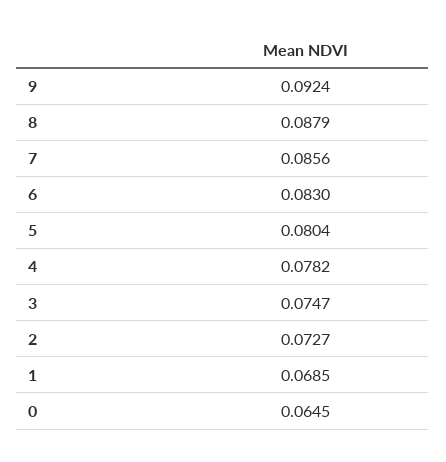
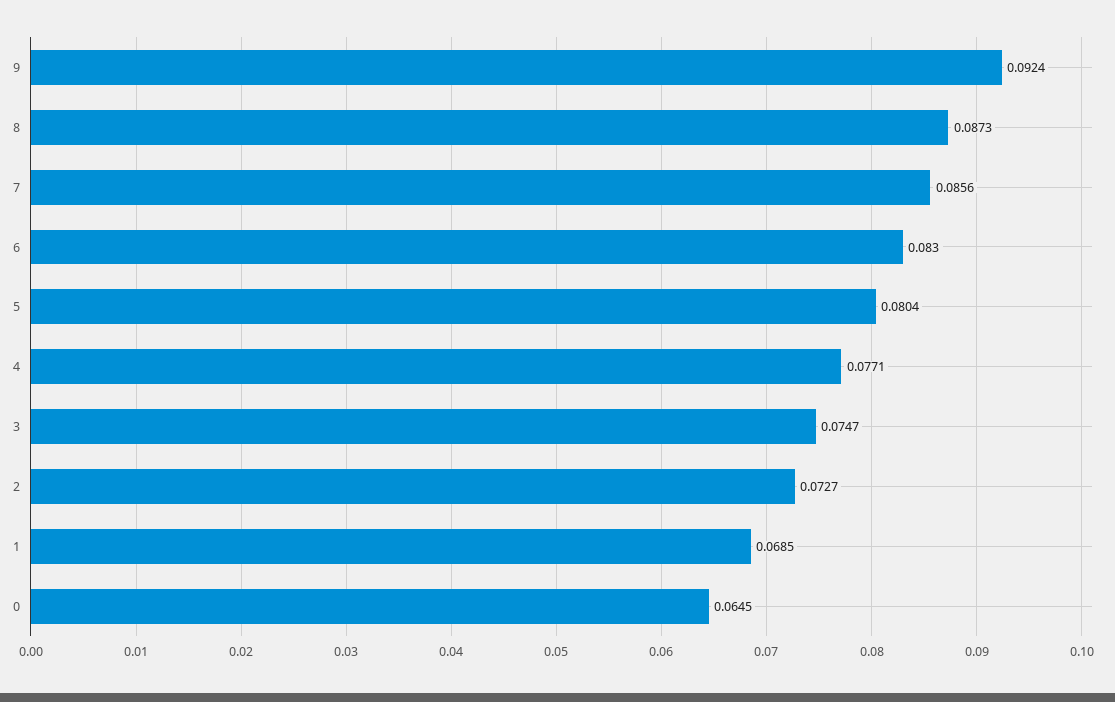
8: 0.0879 -> 0.0873
4: 0.0782 -> 0.0771

